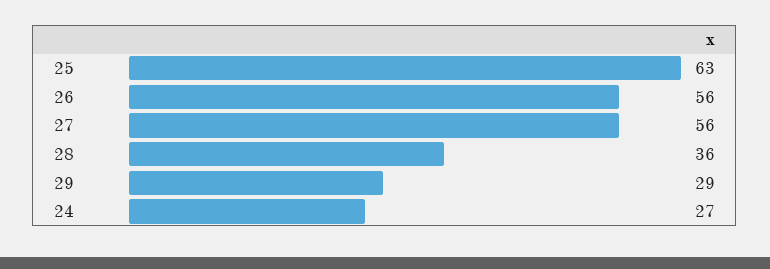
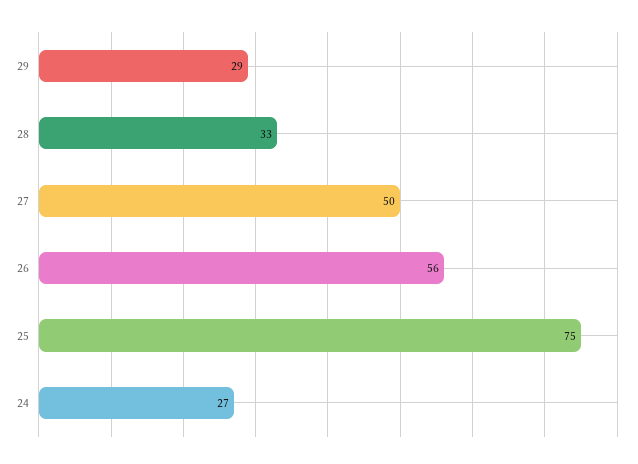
25: 63 -> 75
27: 56 -> 50
28: 36 -> 33

